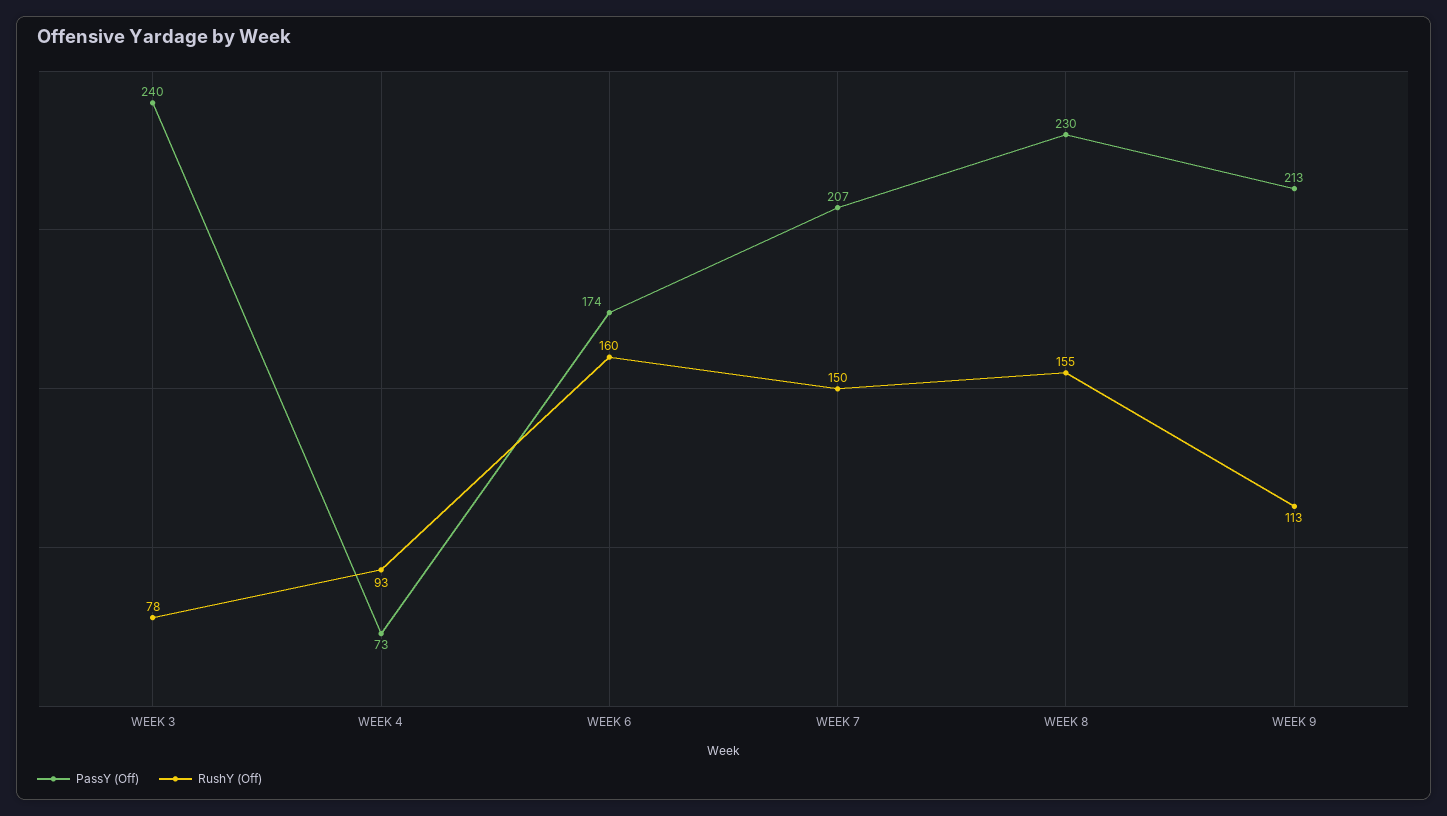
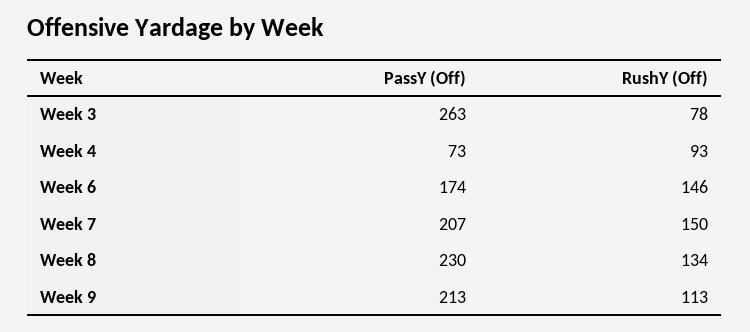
PassY (Off), WEEK 3: 240 -> 263
RushY (Off), WEEK 6: 160 -> 146
RushY (Off), WEEK 8: 155 -> 134

